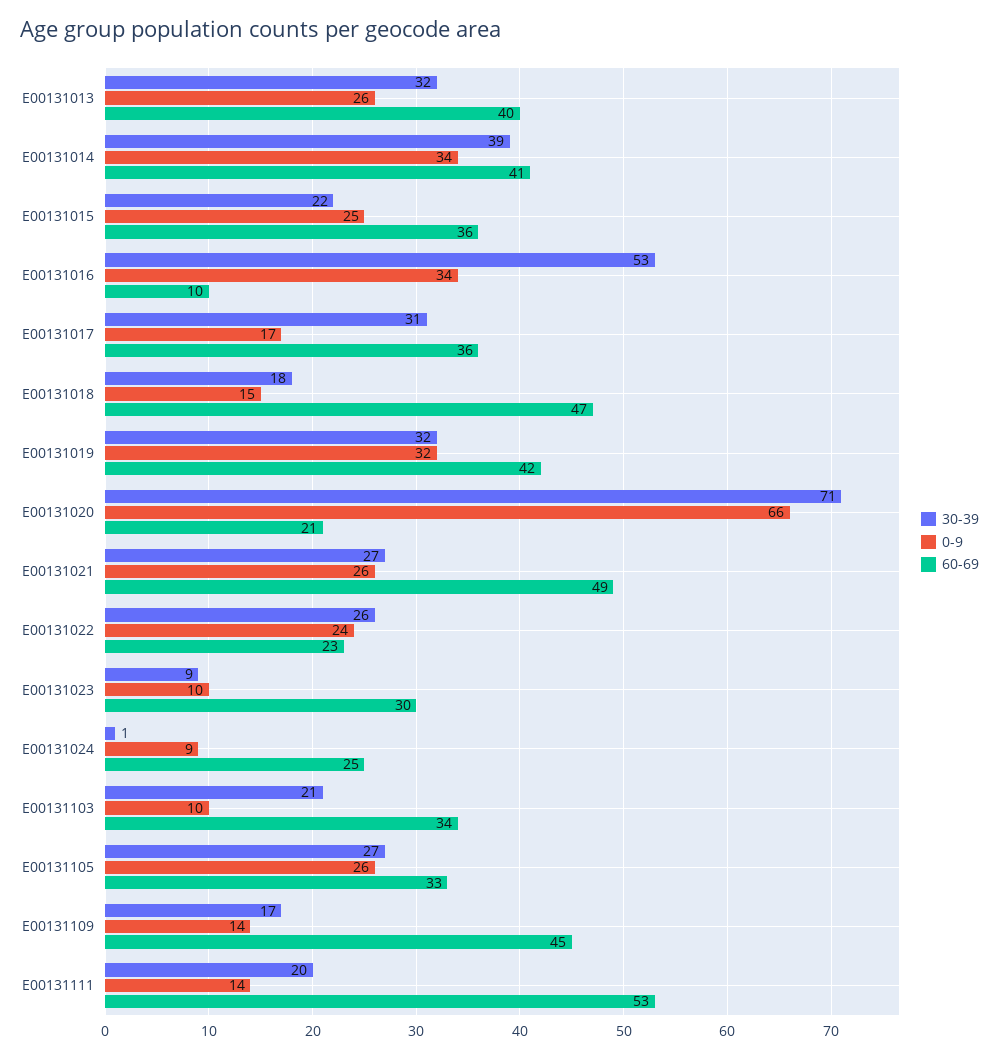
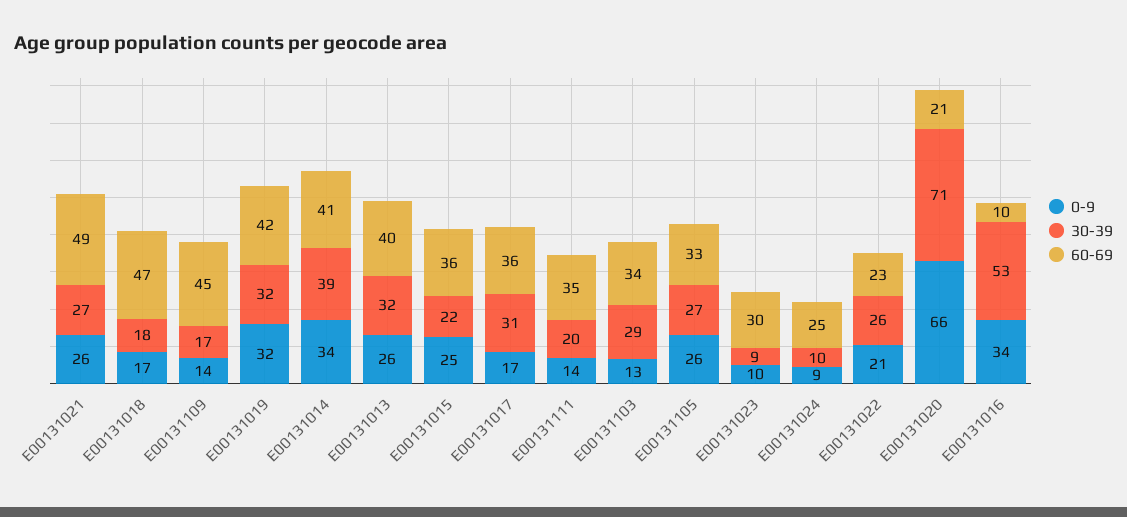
0-9, E00131018: 15 -> 17
0-9, E00131022: 24 -> 21
30-39, E00131024: 1 -> 10
30-39, E00131103: 21 -> 29
0-9, E00131103: 10 -> 13
60-69, E00131111: 53 -> 35

